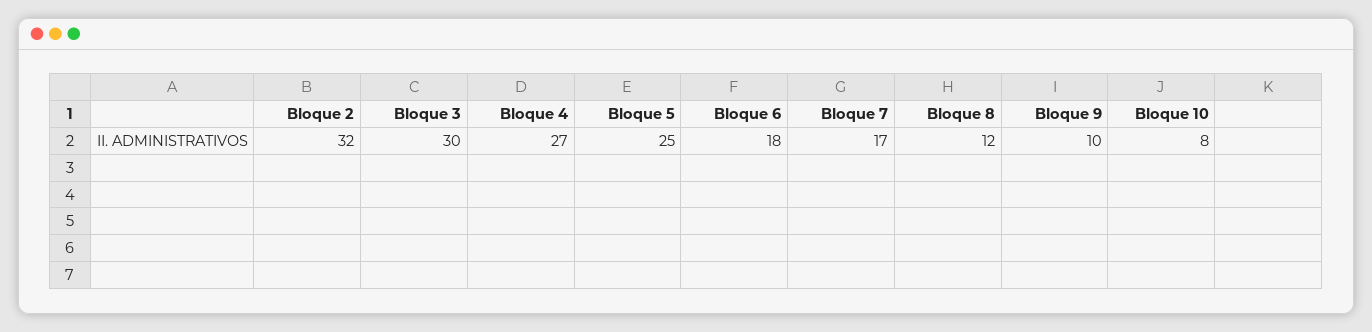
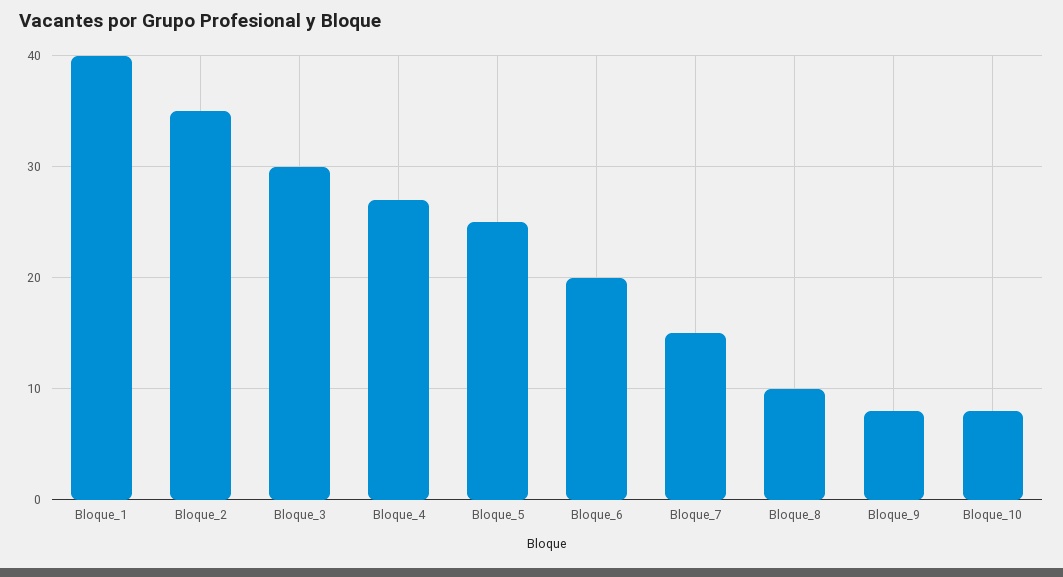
Bloque 2: 32 -> 35
Bloque 6: 18 -> 20
Bloque 7: 17 -> 15
Bloque 8: 12 -> 10
Bloque 9: 10 -> 8
Bloque_1: none -> 40

